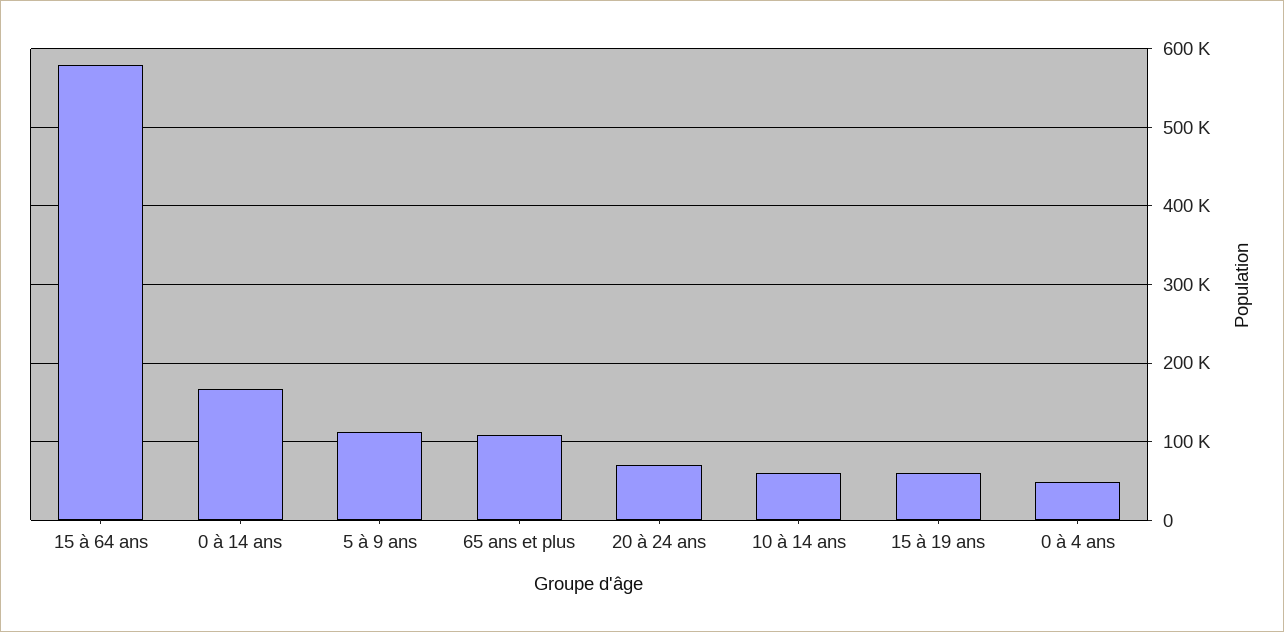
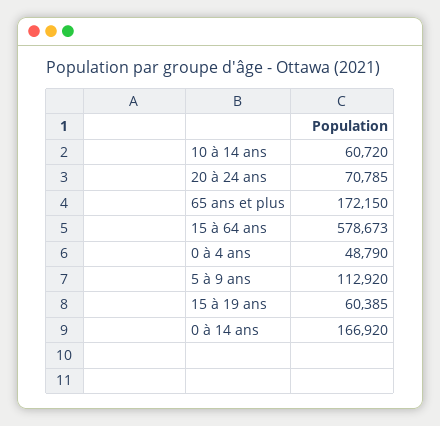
65 ans et plus: 110000 -> 172150

